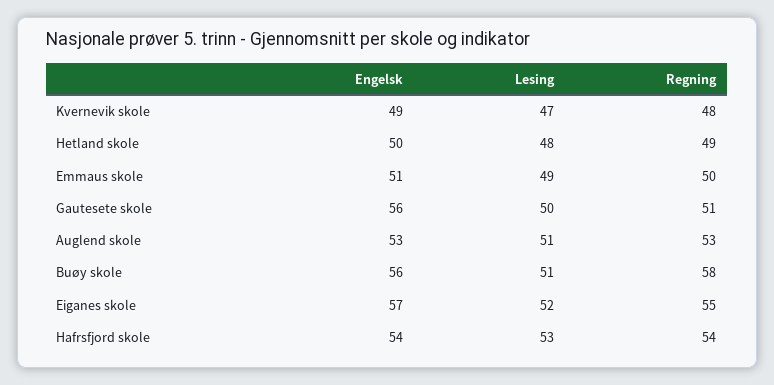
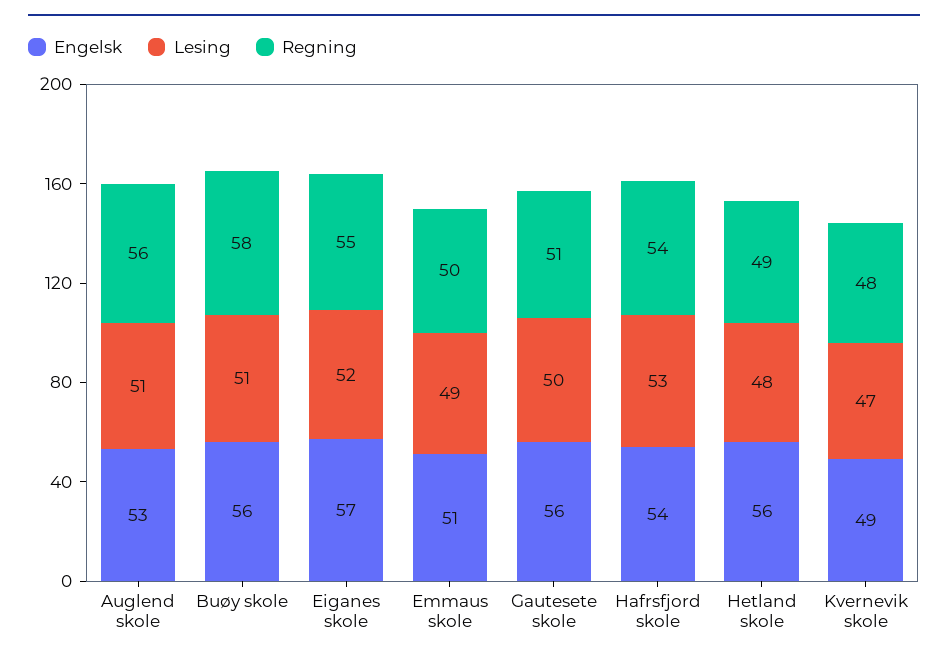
Engelsk, Hetland skole: 50 -> 56
Regning, Auglend skole: 53 -> 56

